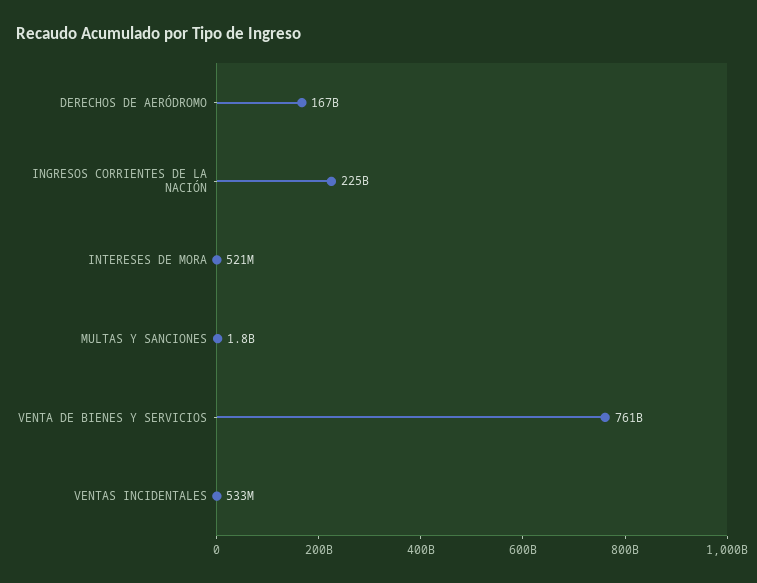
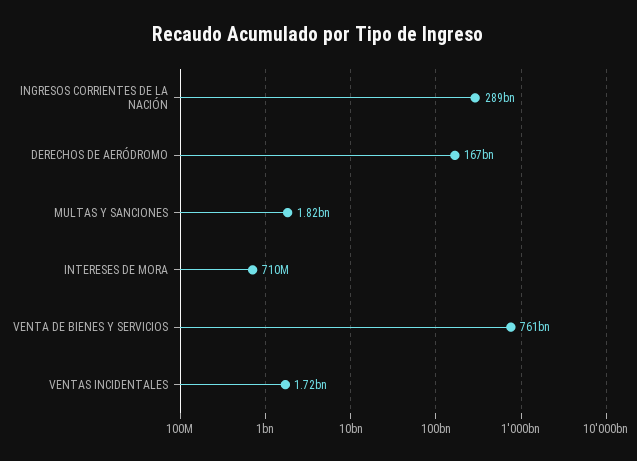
INGRESOS CORRIENTES DE LA NACIÓN: 225000000000 -> 289000000000
INTERESES DE MORA: 521000000 -> 710000000
VENTAS INCIDENTALES: 533000000 -> 1720000000

